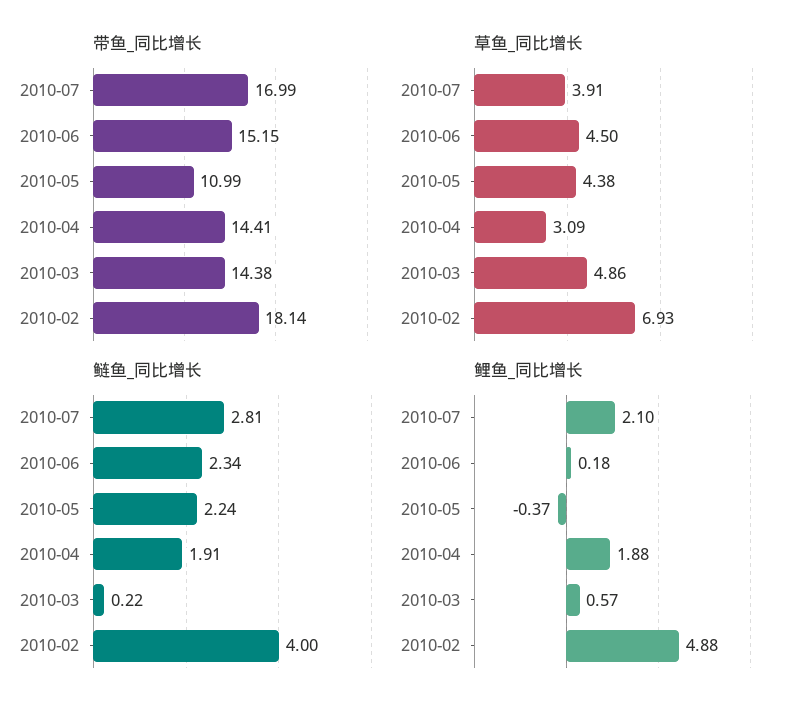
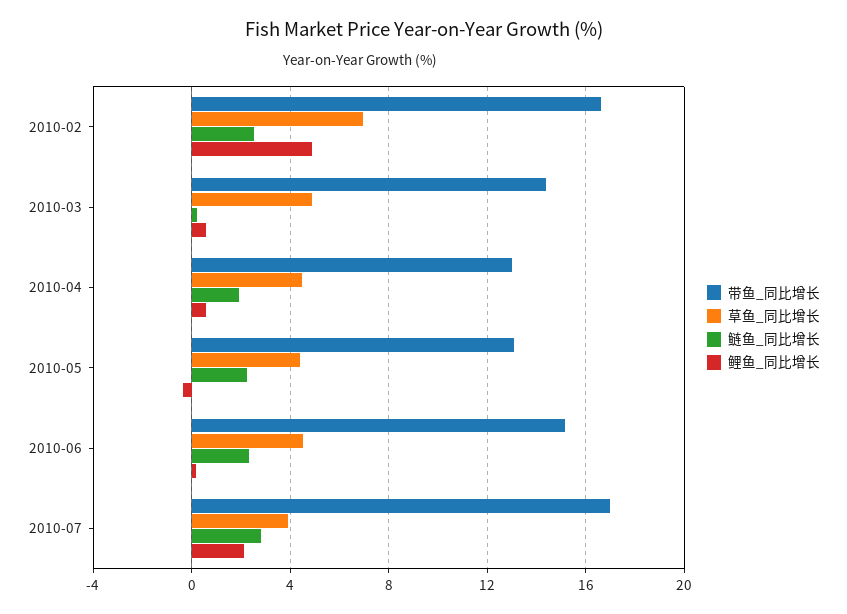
带鱼_同比增长, 2010-05: 10.99 -> 13
带鱼_同比增长, 2010-04: 14.41 -> 13
带鱼_同比增长, 2010-02: 18.14 -> 16.5
草鱼_同比增长, 2010-04: 3.09 -> 4.5
鲢鱼_同比增长, 2010-02: 4 -> 2.5
鲤鱼_同比增长, 2010-04: 1.88 -> 0.5

